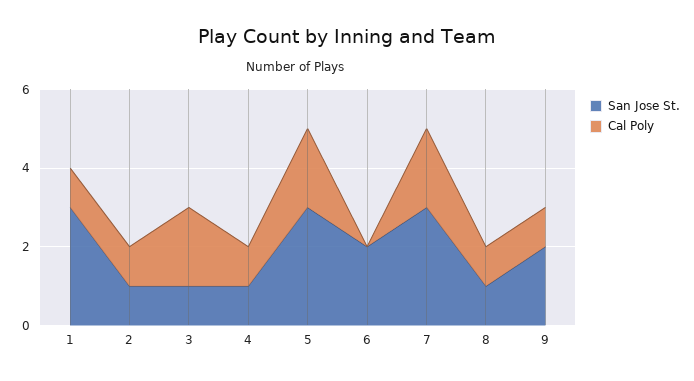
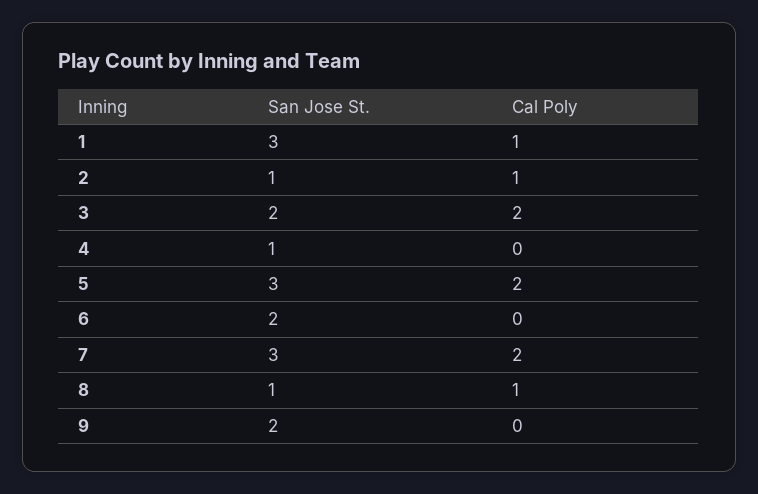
San Jose St., 3: 1 -> 2
Cal Poly, 4: 1 -> 0
Cal Poly, 9: 1 -> 0

